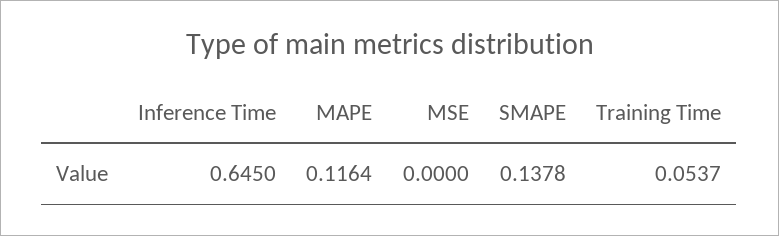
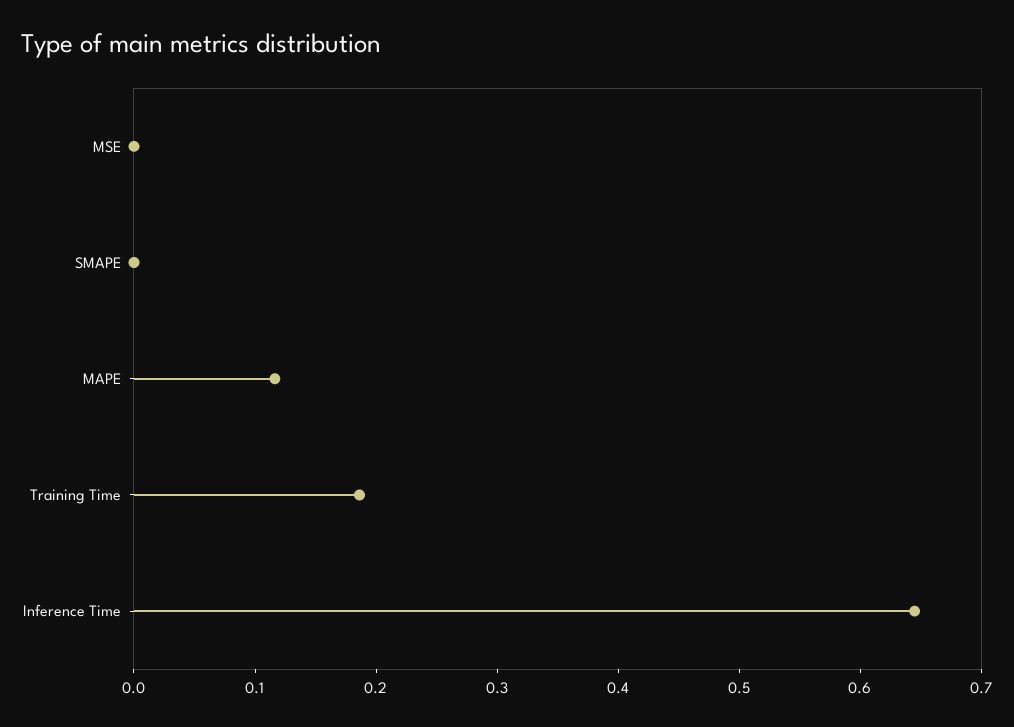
SMAPE: 0.1378 -> 0
Training Time: 0.0537 -> 0.18

